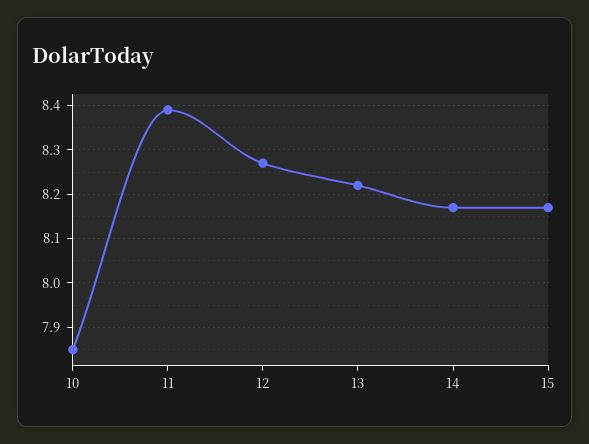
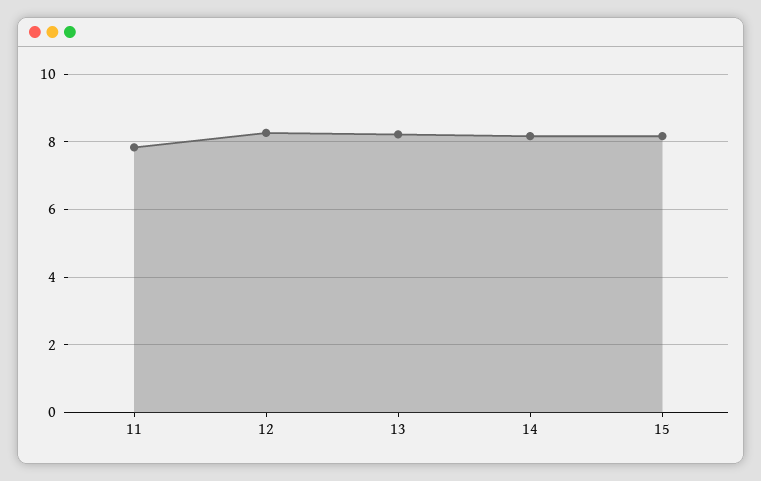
10: 7.85 -> none
11: 8.4 -> 7.8

